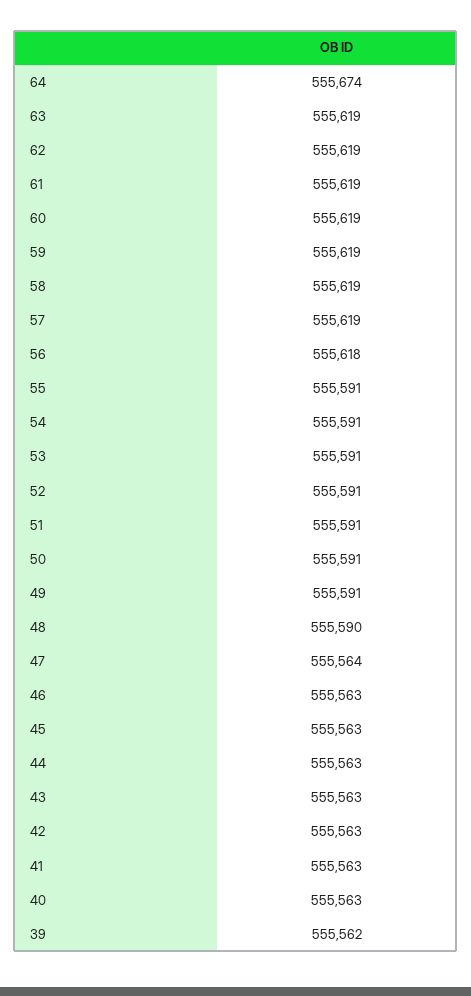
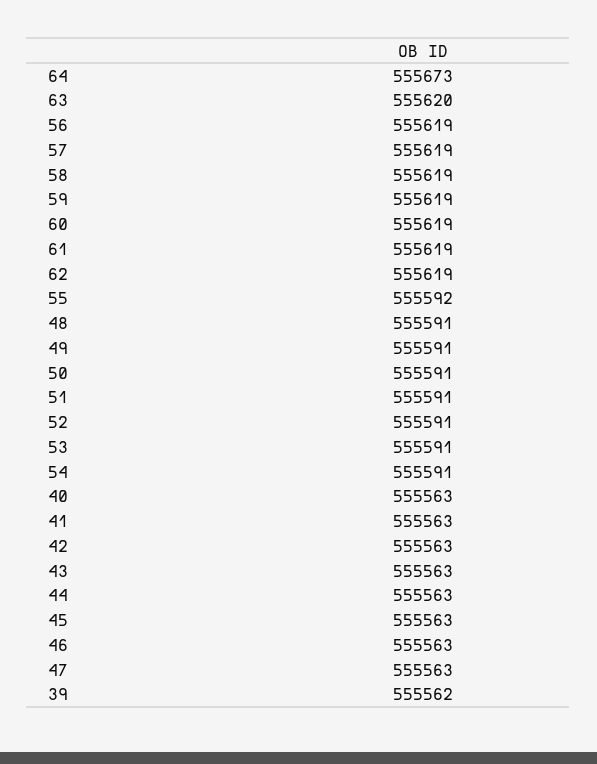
64: 555674 -> 555673
63: 555619 -> 555620
56: 555618 -> 555619
55: 555591 -> 555592
48: 555590 -> 555591
47: 555564 -> 555563

